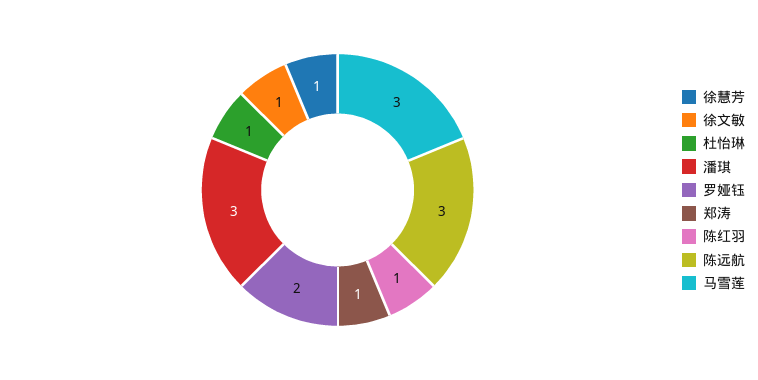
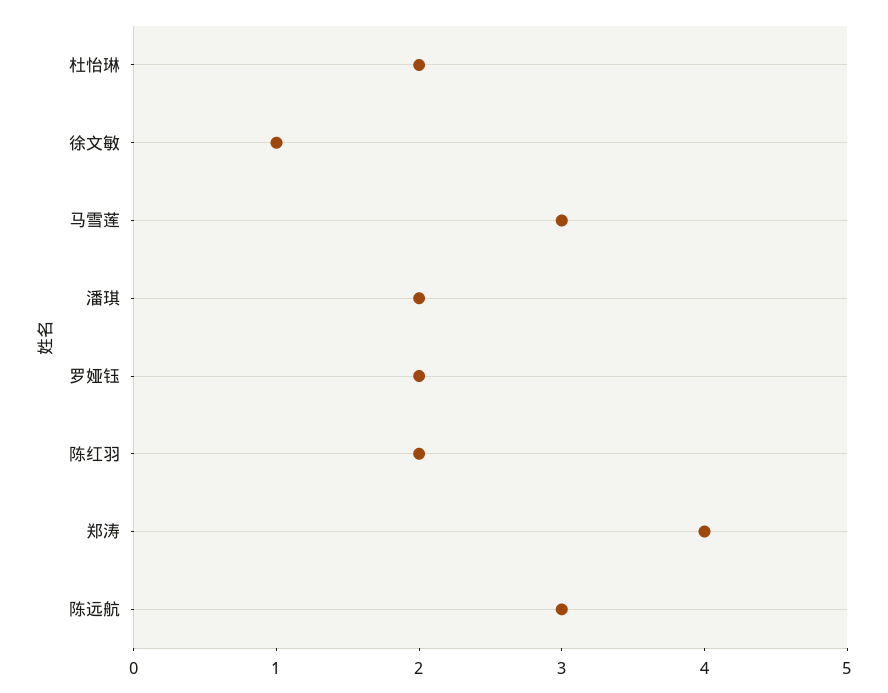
徐慧芳: 1 -> none
杜怡琳: 1 -> 2
潘琪: 3 -> 2
郑涛: 1 -> 4
陈红羽: 1 -> 2

